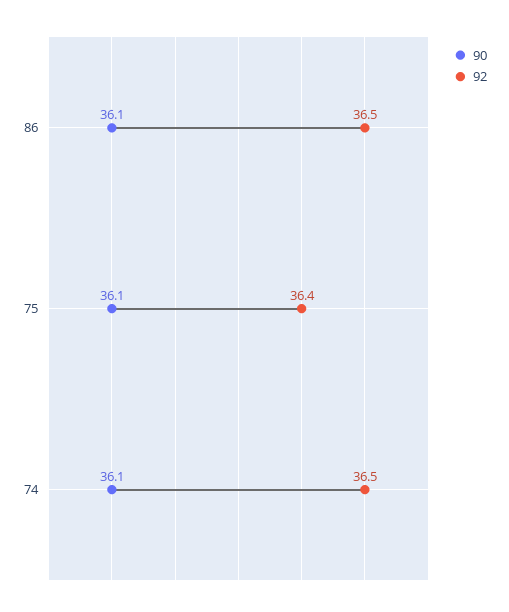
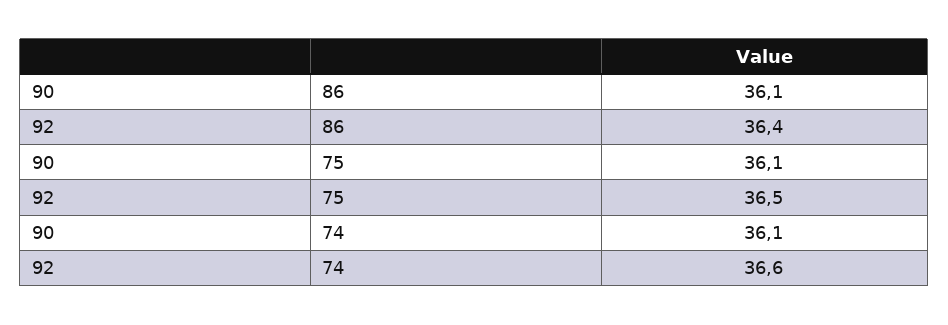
92, 86: 36.5 -> 36.4
92, 75: 36.4 -> 36.5
92, 74: 36.5 -> 36.6

